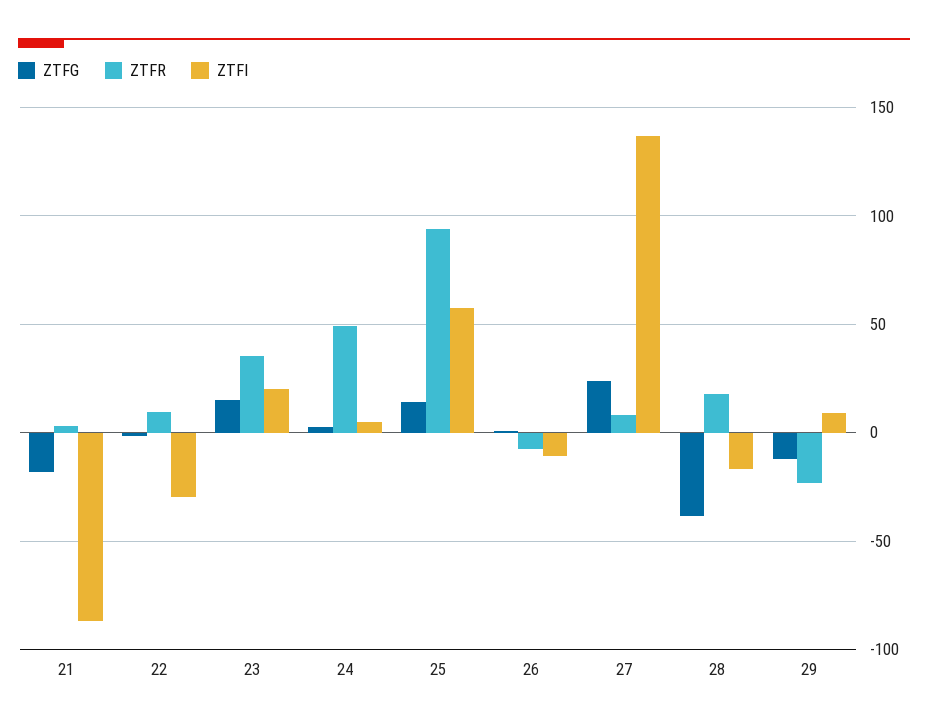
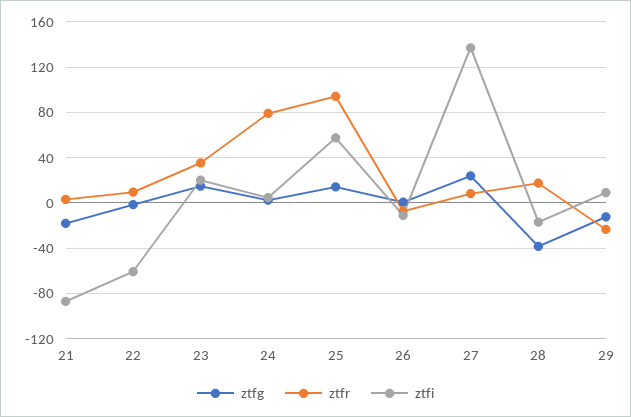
ZTFI, 22: -30 -> -60
ZTFR, 24: 50 -> 80

